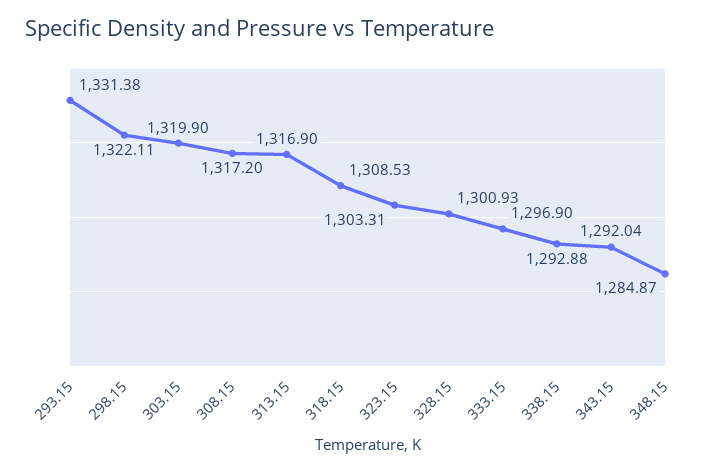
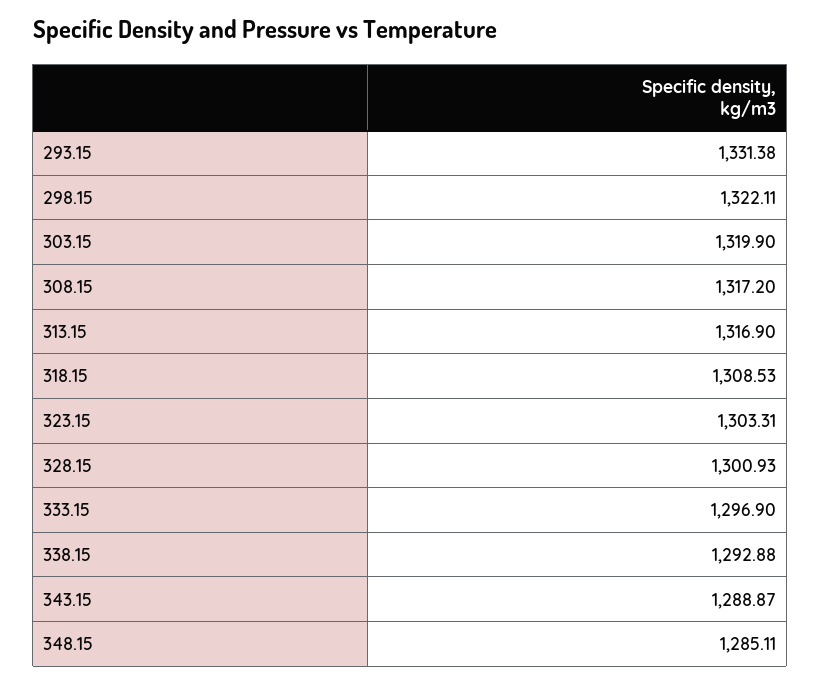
343.15: 1292.04 -> 1288.87
348.15: 1284.87 -> 1285.11

